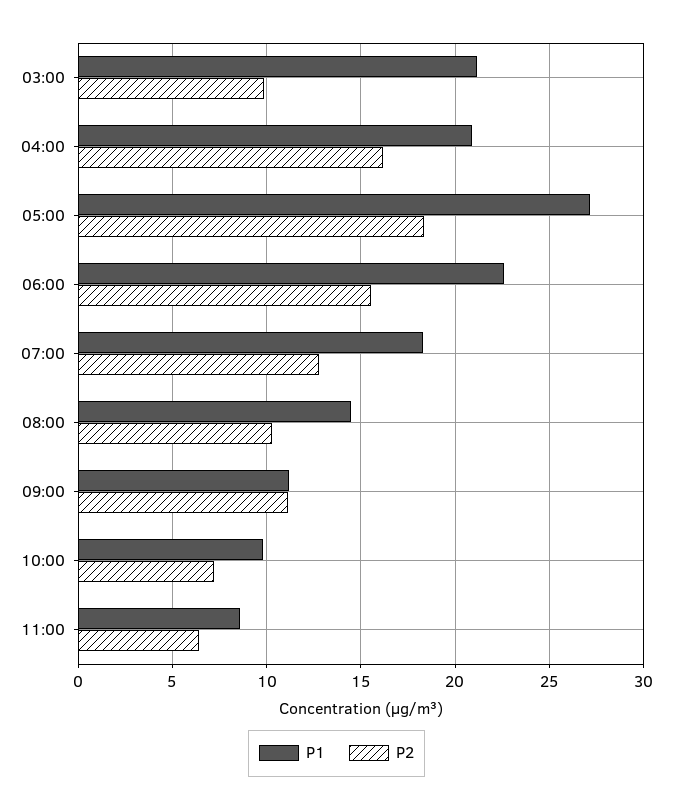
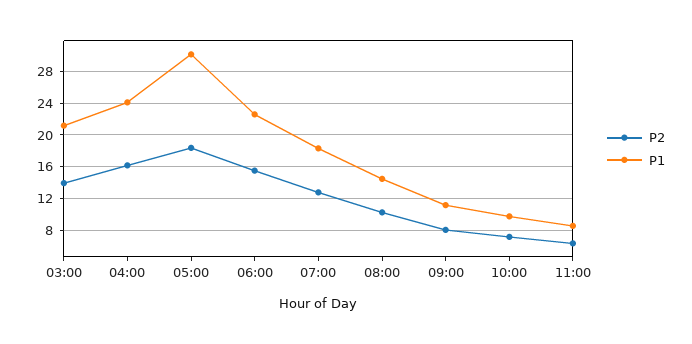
P2, 03:00: 10 -> 14
P1, 04:00: 21 -> 24
P1, 05:00: 27 -> 30
P2, 09:00: 11 -> 8

